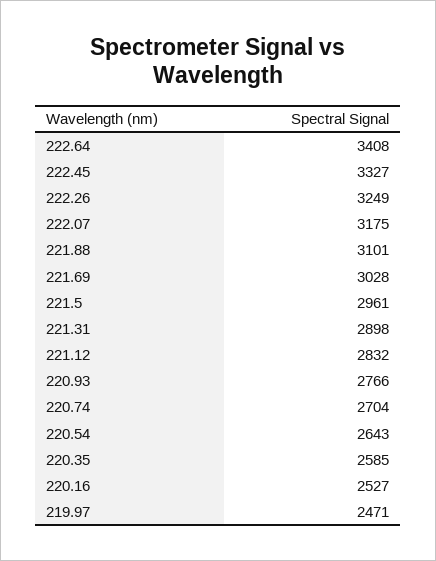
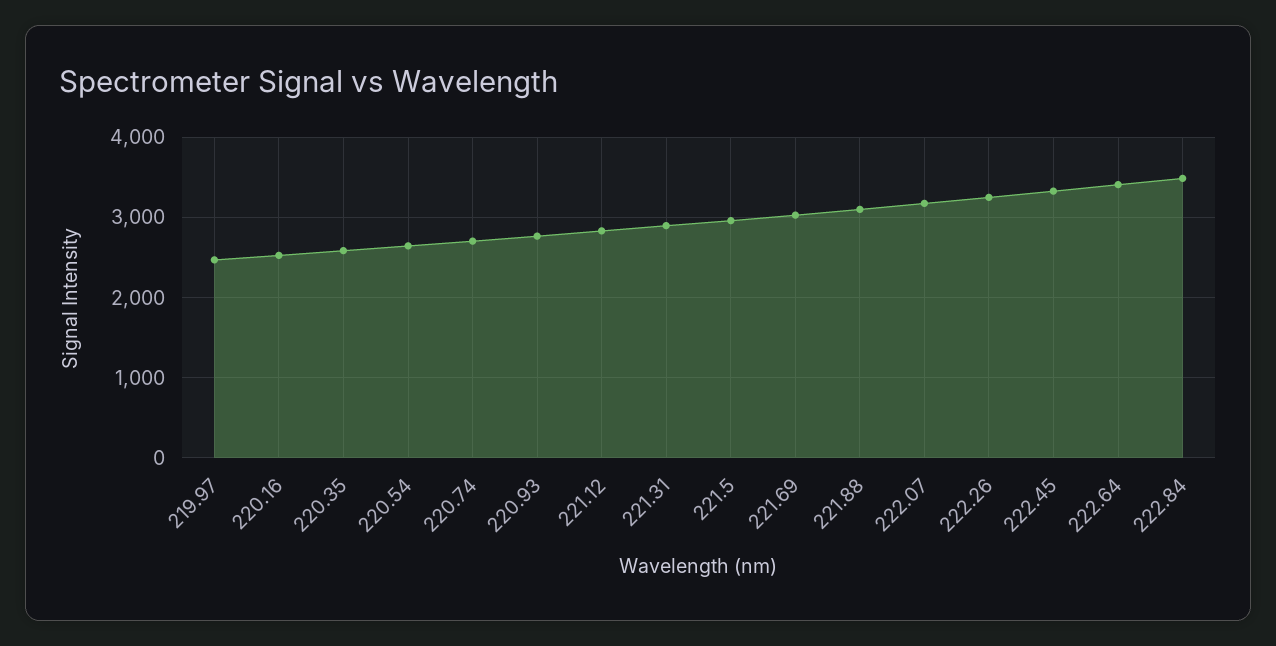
222.84: none -> 3500

